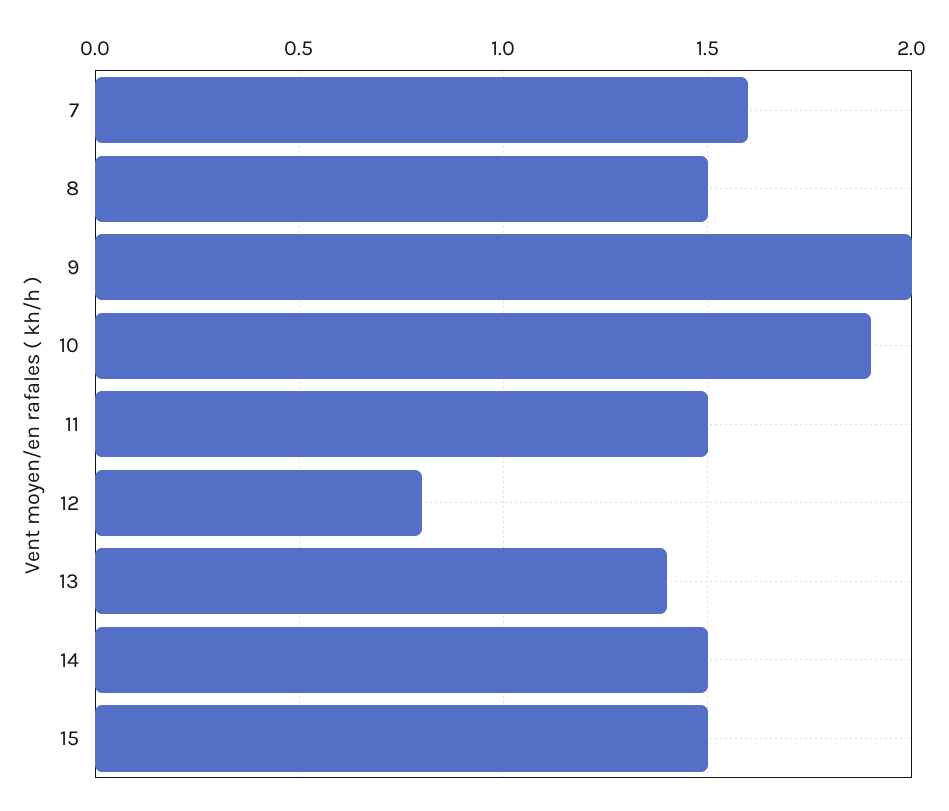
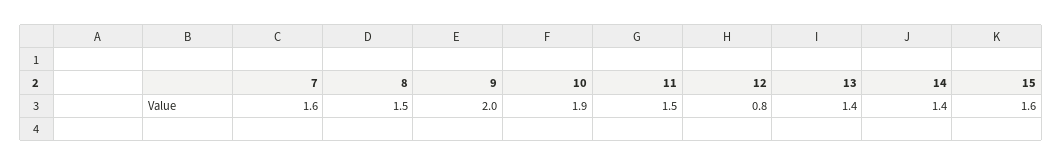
14: 1.5 -> 1.4
15: 1.5 -> 1.6

